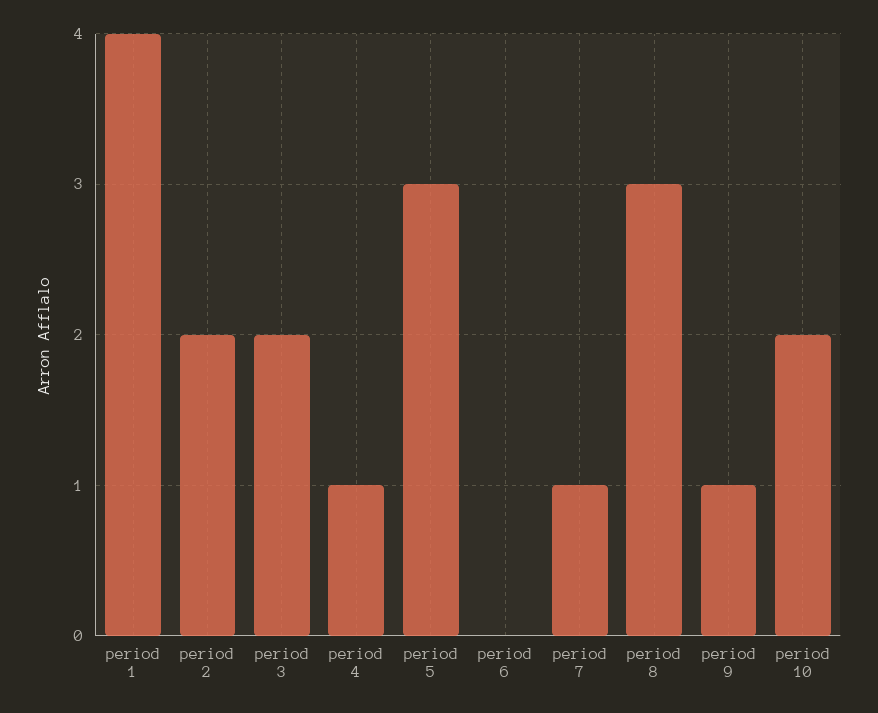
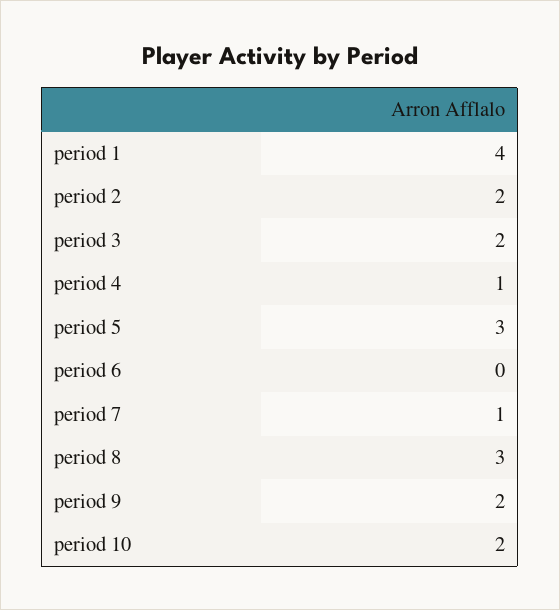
period 9: 1 -> 2

